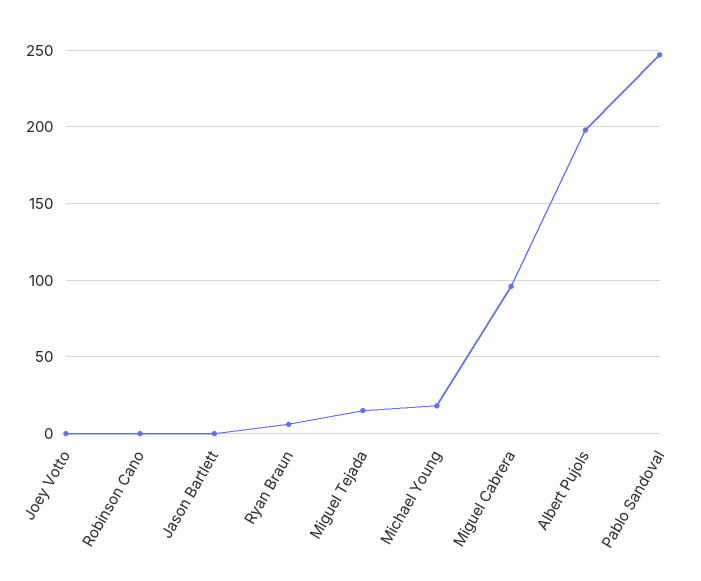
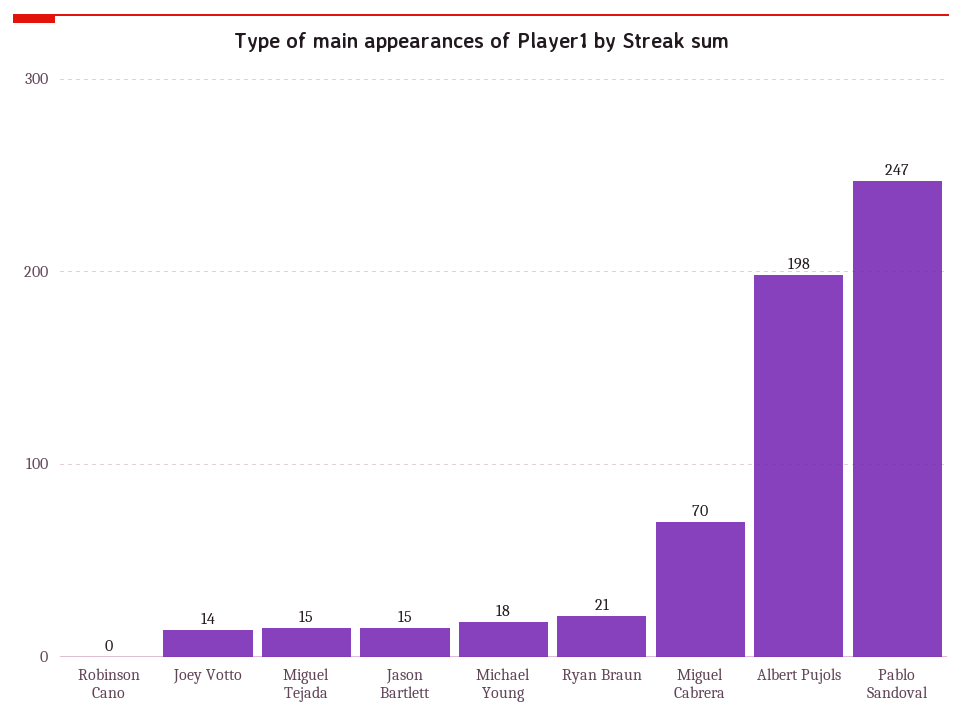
Joey Votto: 0 -> 14
Jason Bartlett: 0 -> 15
Ryan Braun: 5 -> 21
Miguel Cabrera: 95 -> 70

